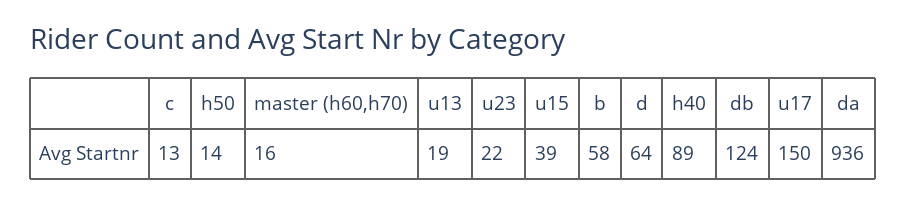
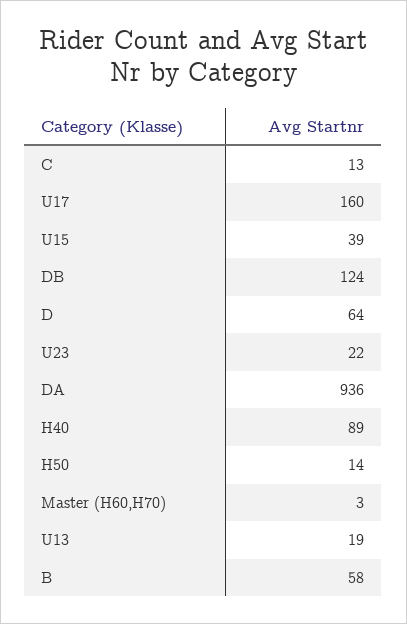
master (h60,h70): 16 -> 3
u17: 150 -> 160

